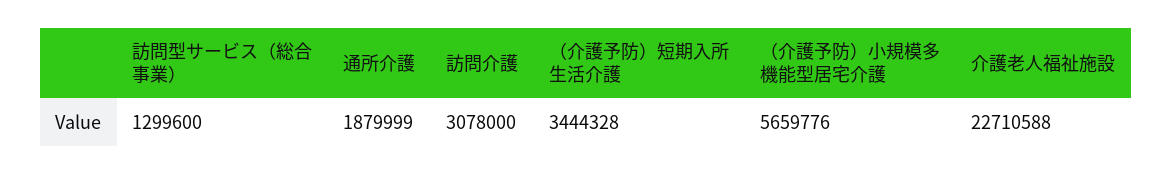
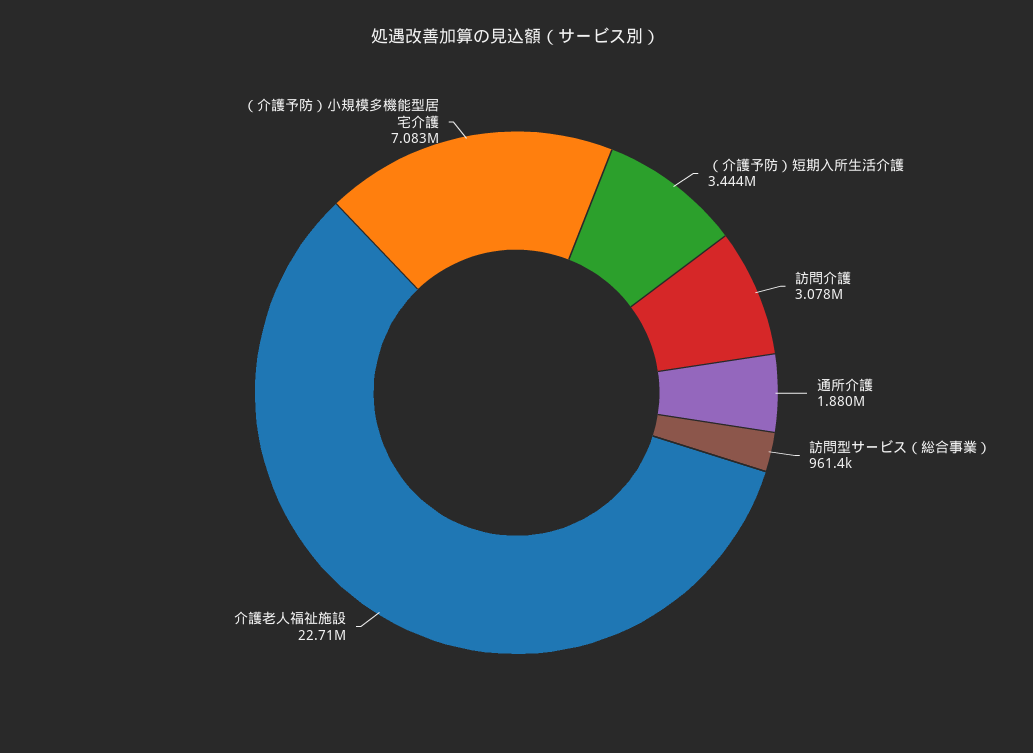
訪問型サービス（総合事業）: 1299600 -> 961400
（介護予防）小規模多機能型居宅介護: 5659776 -> 7083000

